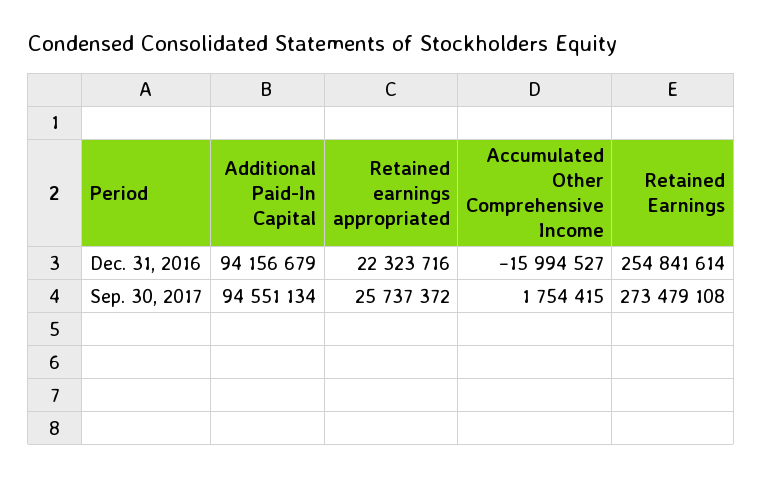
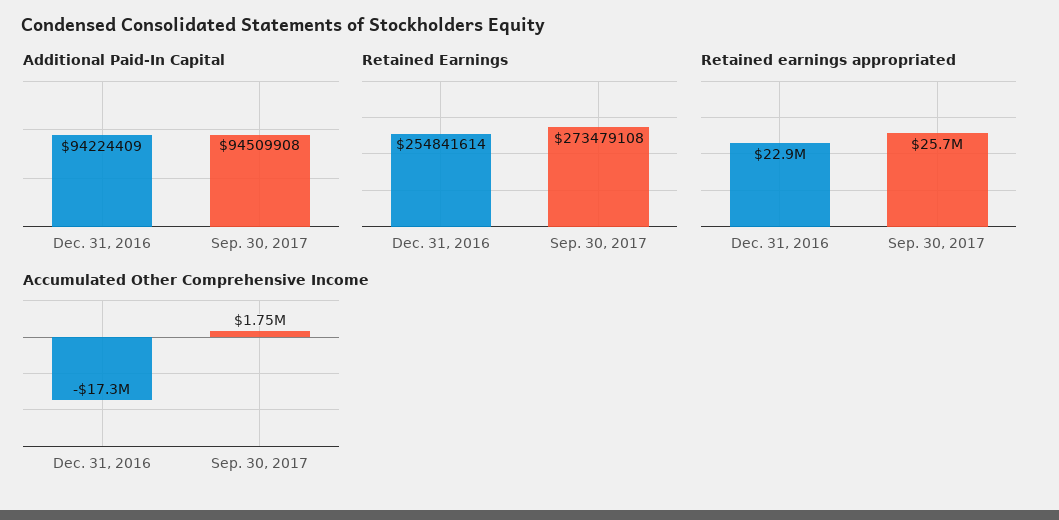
Additional Paid-In Capital, Dec. 31, 2016: 94156679 -> 94224409
Retained earnings appropriated, Dec. 31, 2016: 22323716 -> 22900000
Accumulated Other Comprehensive Income, Dec. 31, 2016: -15994527 -> -17300000
Additional Paid-In Capital, Sep. 30, 2017: 94551134 -> 94509908

